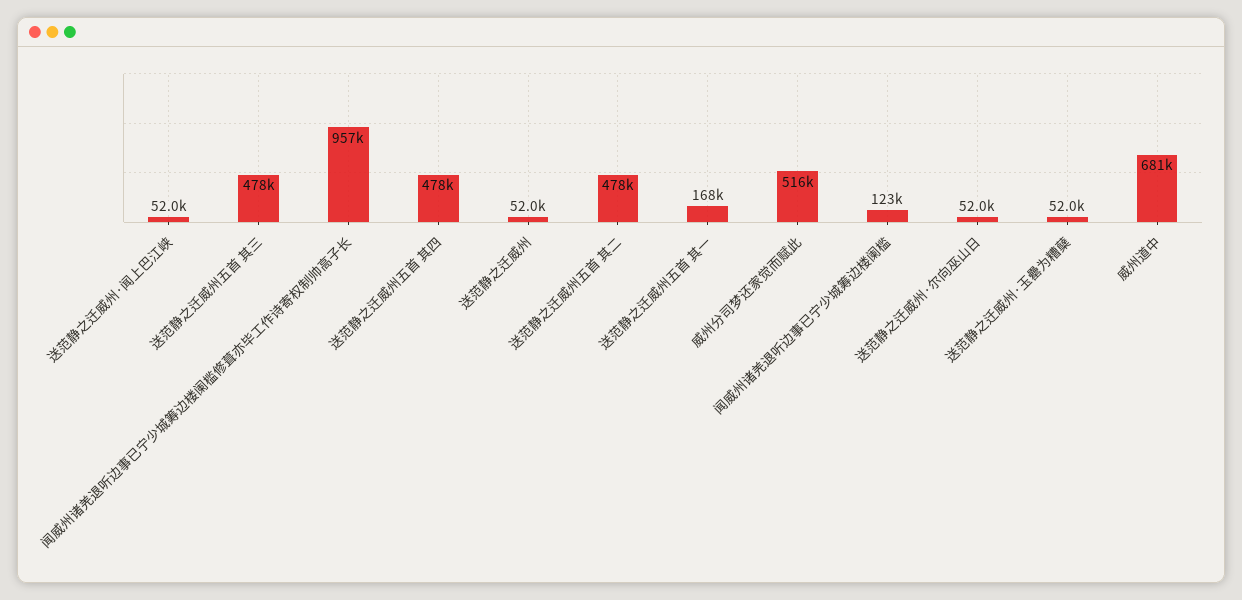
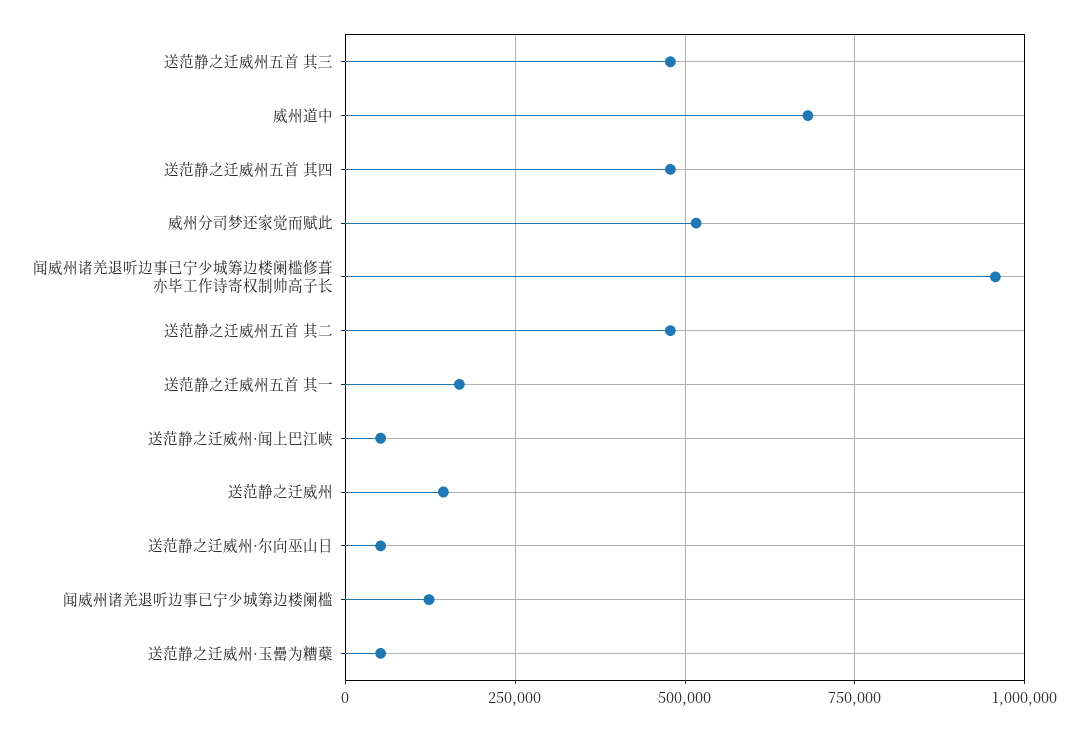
送范静之迁威州: 52000 -> 150000

